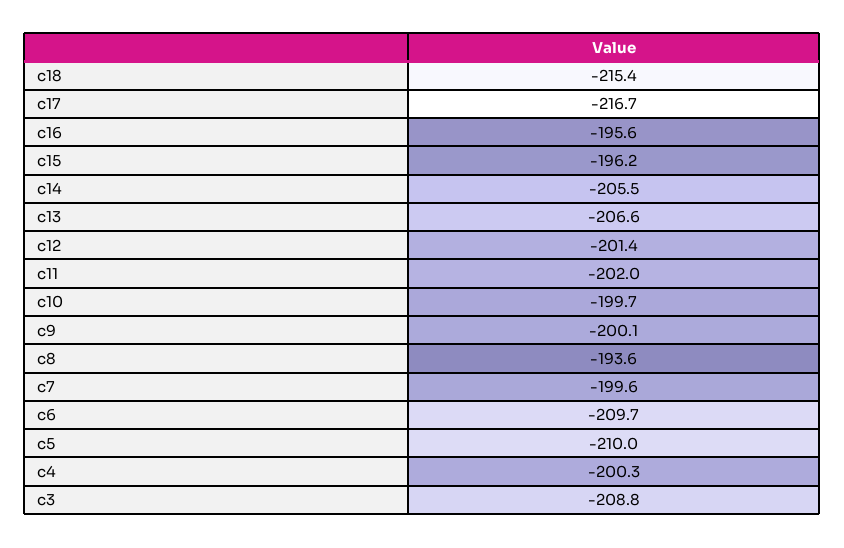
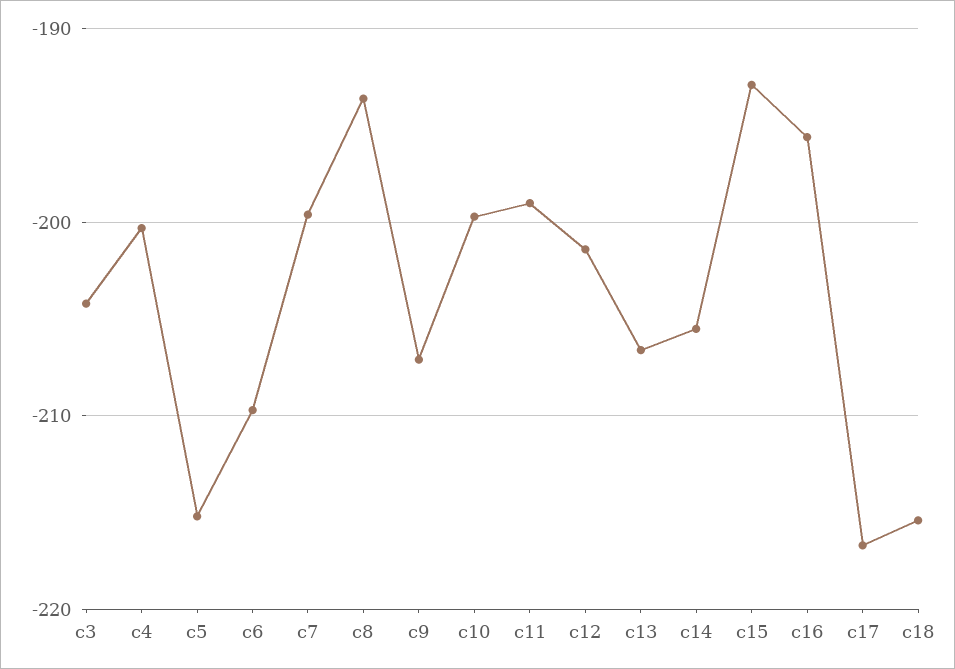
c15: -196.2 -> -193
c11: -202 -> -199
c9: -200.1 -> -207
c5: -210 -> -215
c3: -208.8 -> -204

